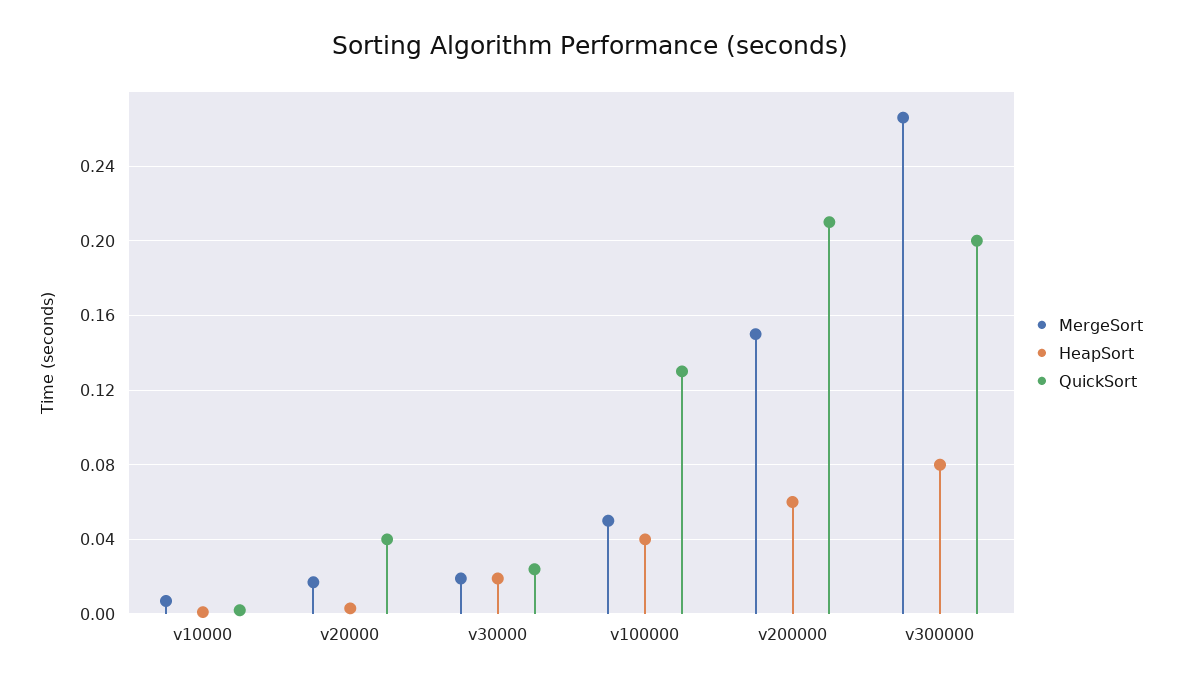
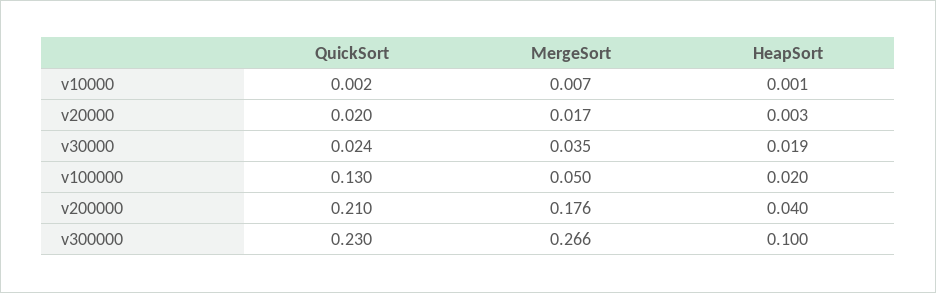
QuickSort, v20000: 0.04 -> 0.02
MergeSort, v30000: 0.02 -> 0.035
HeapSort, v100000: 0.04 -> 0.02
MergeSort, v200000: 0.15 -> 0.176
HeapSort, v200000: 0.06 -> 0.04
HeapSort, v300000: 0.08 -> 0.1
QuickSort, v300000: 0.2 -> 0.23

